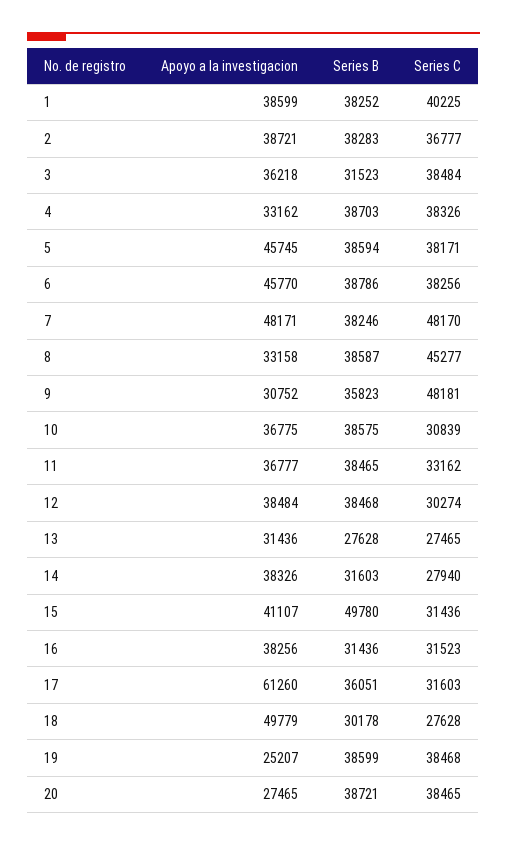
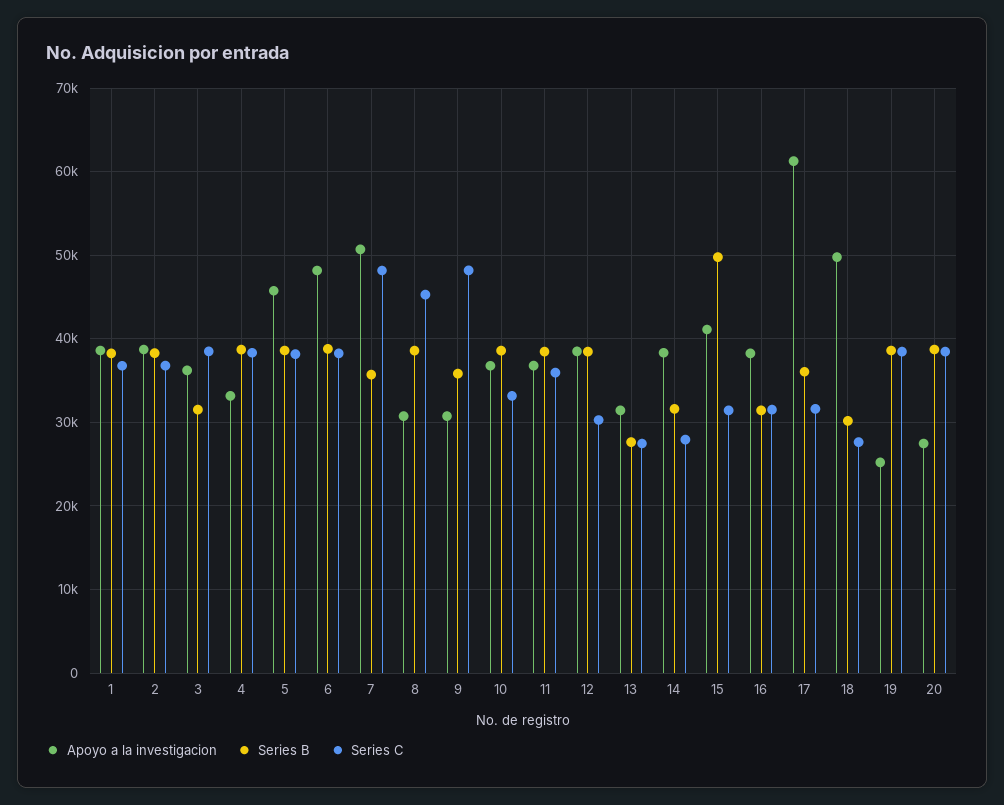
Series C, 1: 40225 -> 37000
Apoyo a la investigacion, 6: 45770 -> 48000
Apoyo a la investigacion, 7: 48171 -> 51000
Series B, 7: 38246 -> 36000
Apoyo a la investigacion, 8: 33158 -> 31000
Series C, 10: 30839 -> 33000
Series C, 11: 33162 -> 36000

